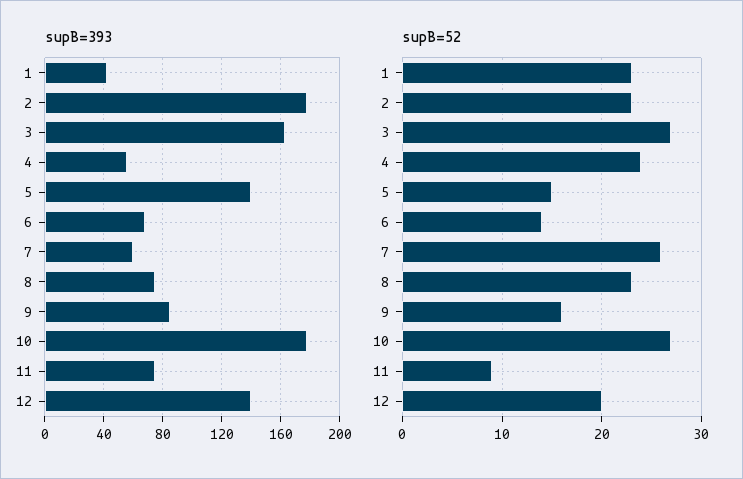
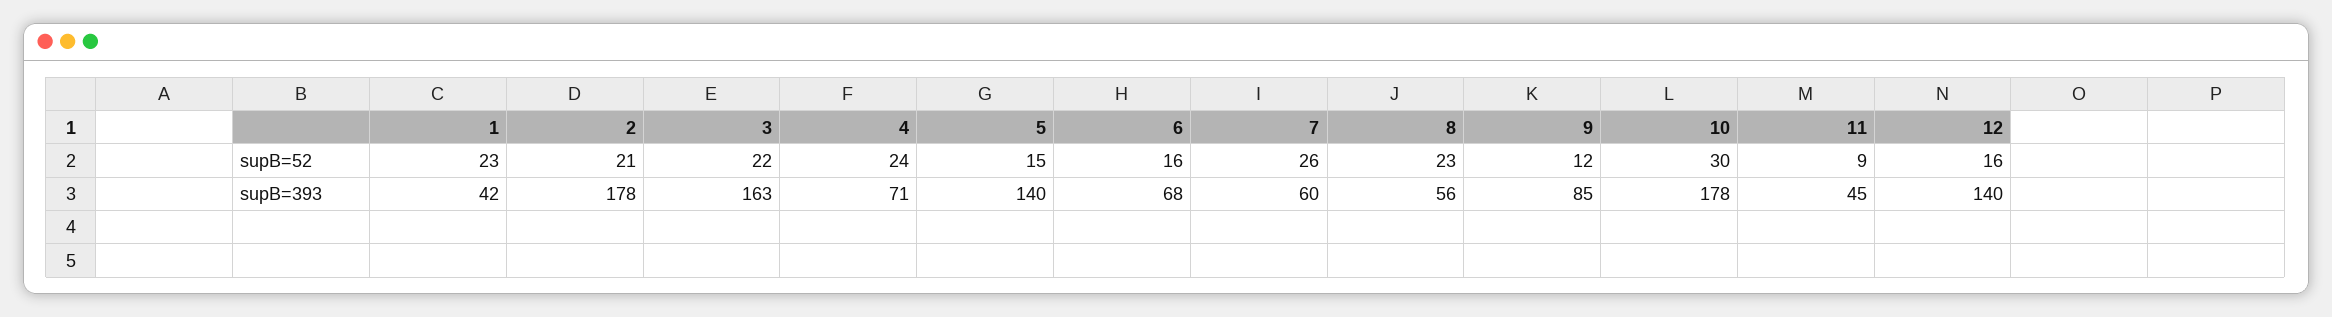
supB=393, 4: 55 -> 71
supB=393, 8: 75 -> 56
supB=393, 11: 75 -> 45
supB=52, 2: 23 -> 21
supB=52, 3: 27 -> 22
supB=52, 6: 14 -> 16
supB=52, 9: 16 -> 12
supB=52, 10: 27 -> 30
supB=52, 12: 20 -> 16

